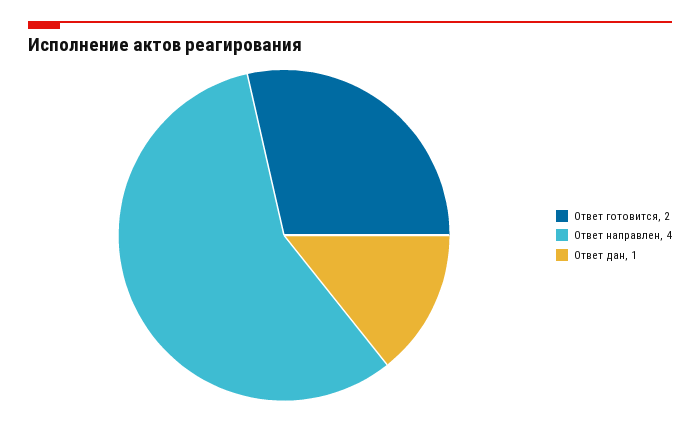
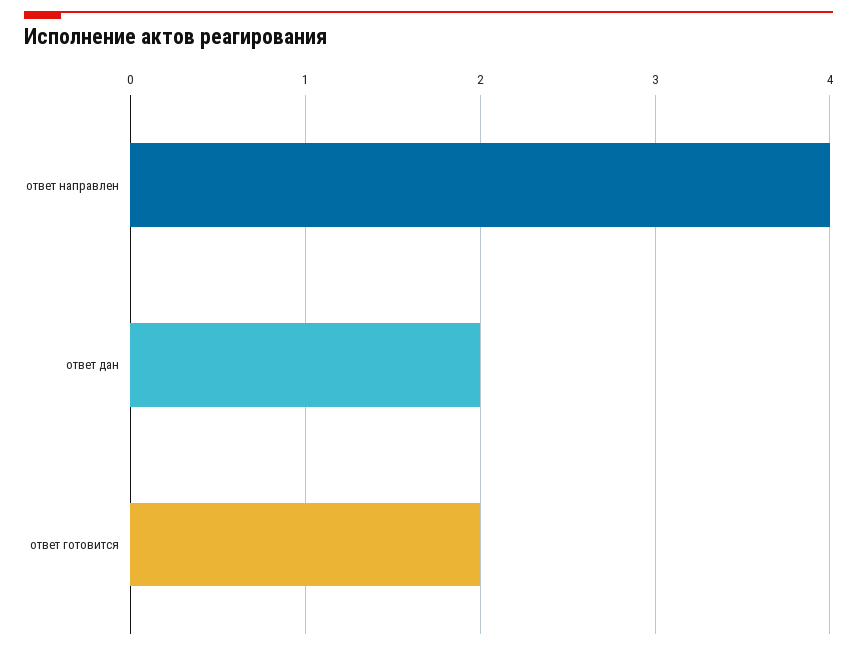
Ответ дан: 1 -> 2

